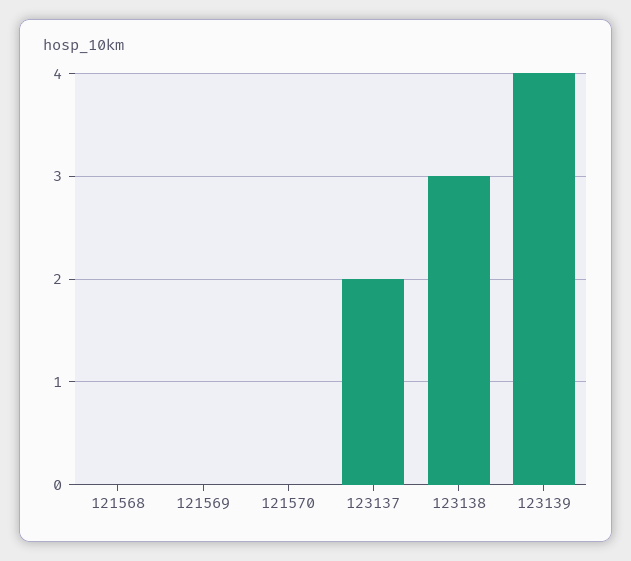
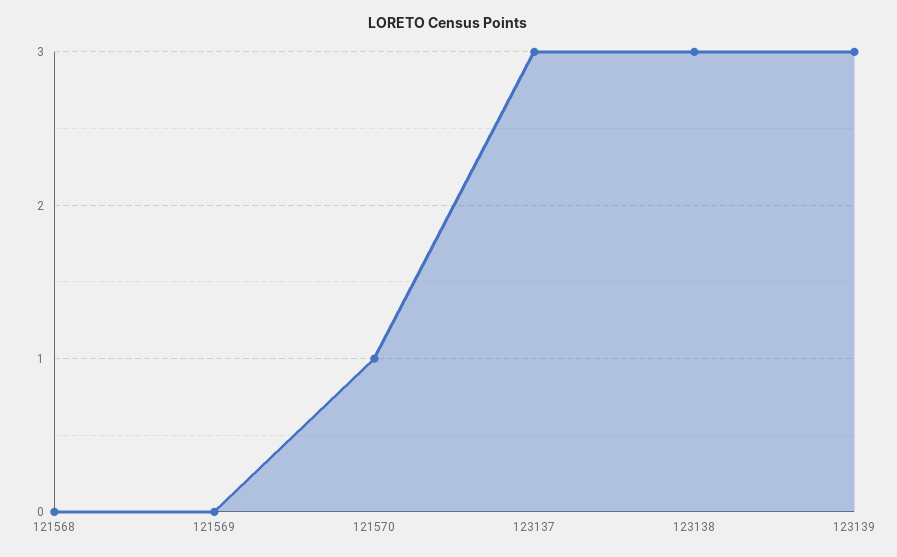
121570: 0 -> 1
123137: 2 -> 3
123139: 4 -> 3

